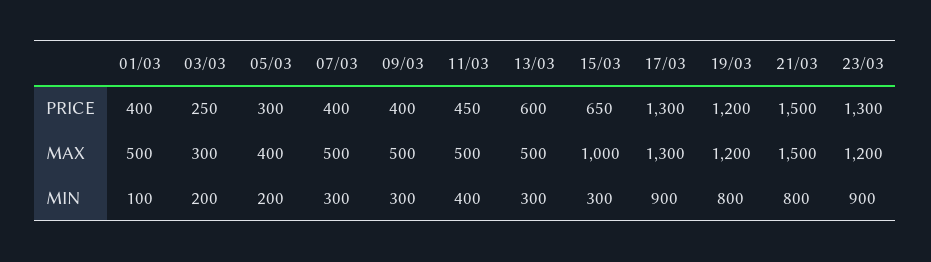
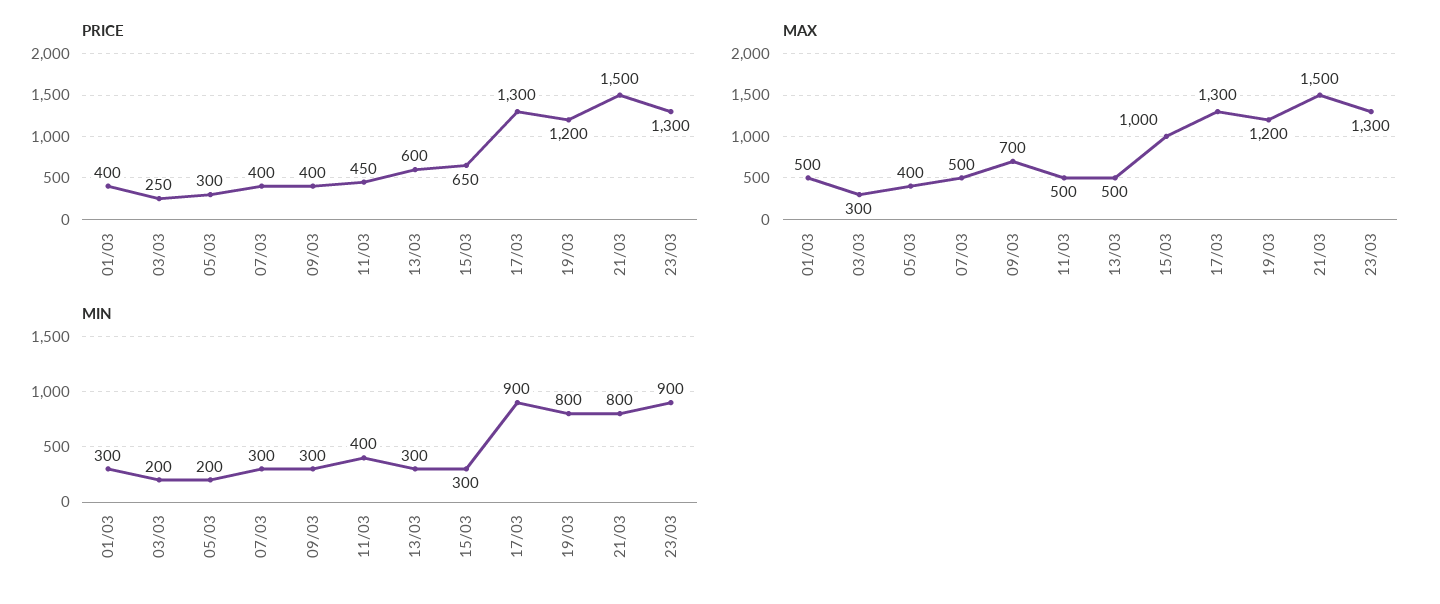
MAX, 09/03: 500 -> 700
MAX, 23/03: 1200 -> 1300
MIN, 01/03: 100 -> 300

